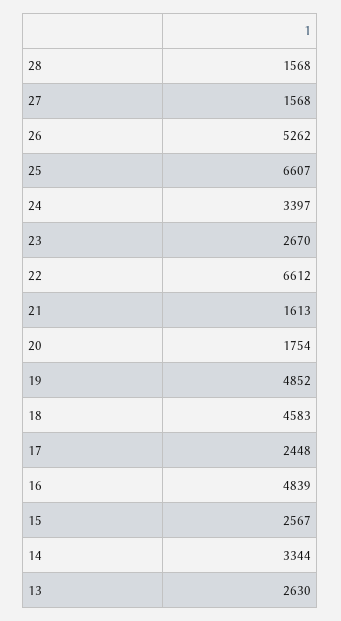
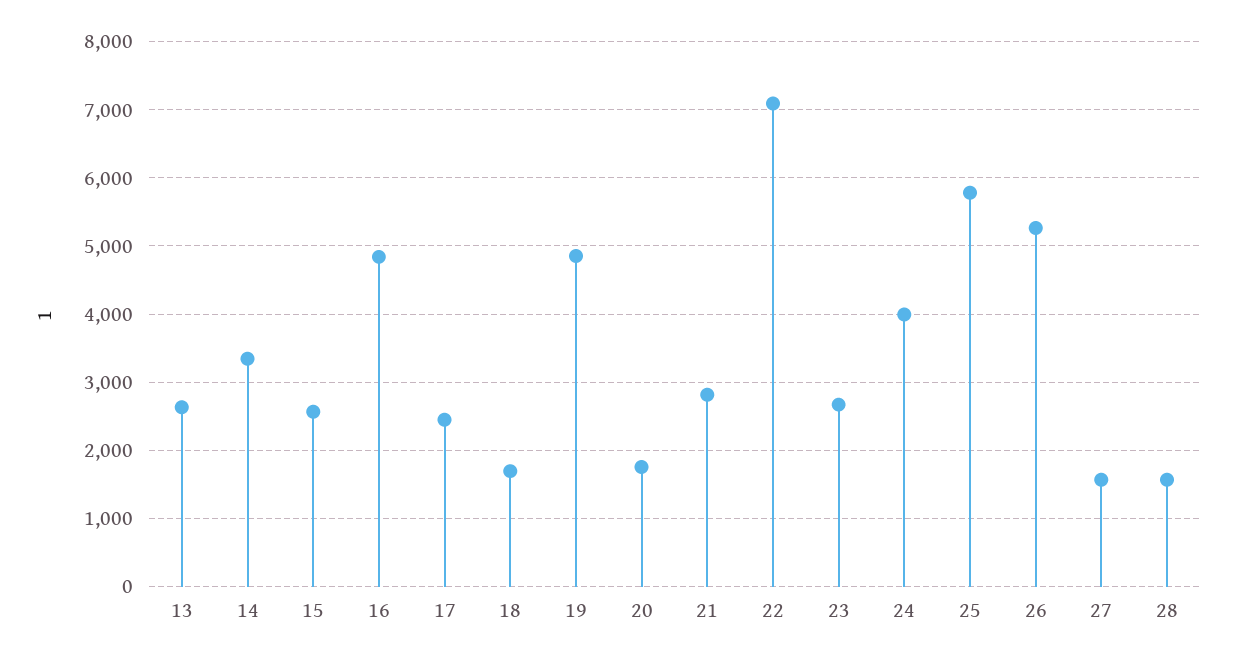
25: 6607 -> 5800
24: 3397 -> 4000
22: 6612 -> 7100
21: 1613 -> 2800
18: 4583 -> 1700

